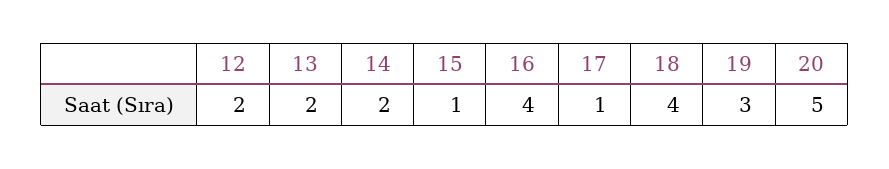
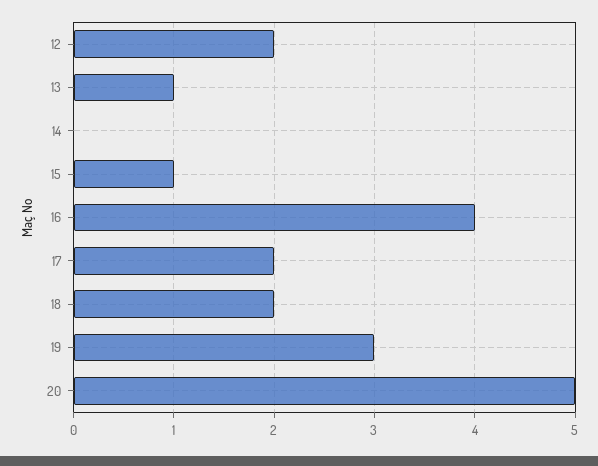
13: 2 -> 1
14: 2 -> 0
17: 1 -> 2
18: 4 -> 2

